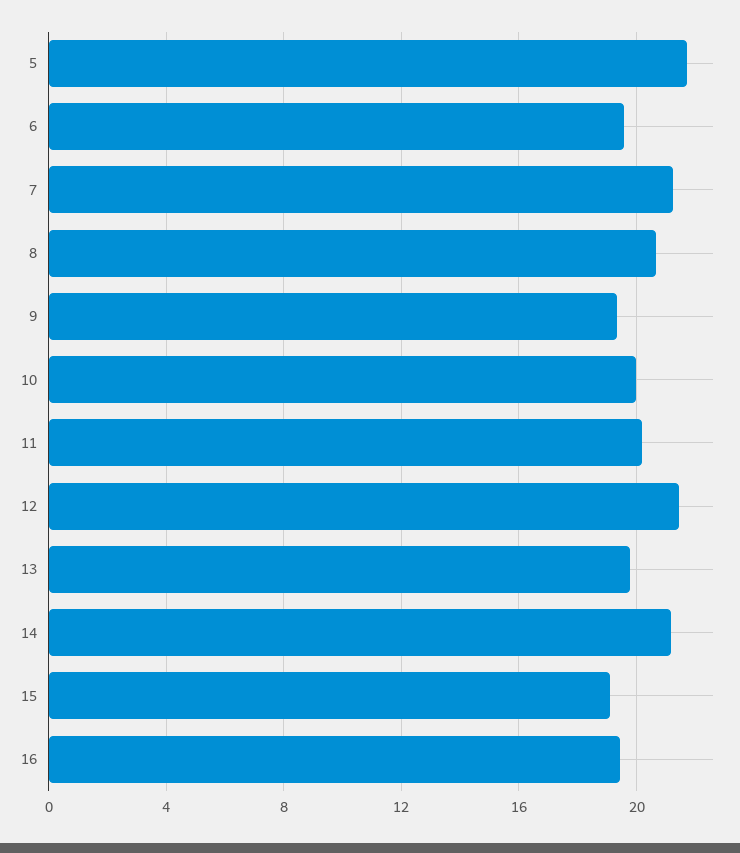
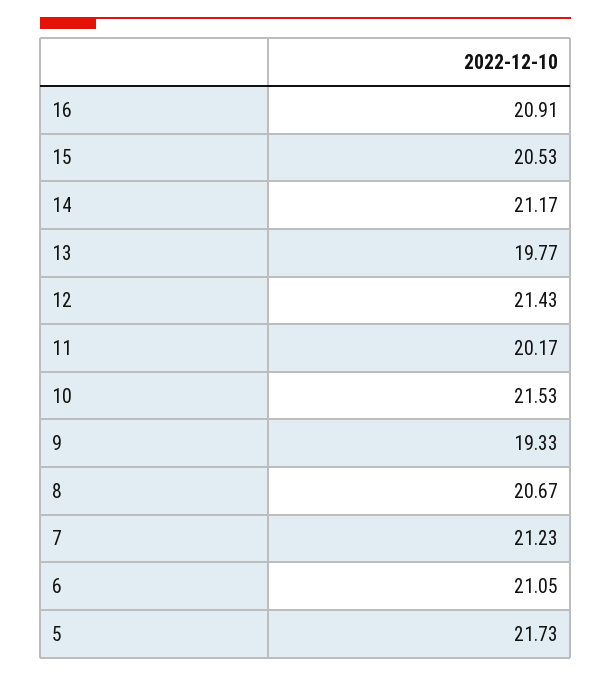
6: 19.5 -> 21.05
10: 20 -> 21.53
15: 19 -> 20.53
16: 19.5 -> 20.91

